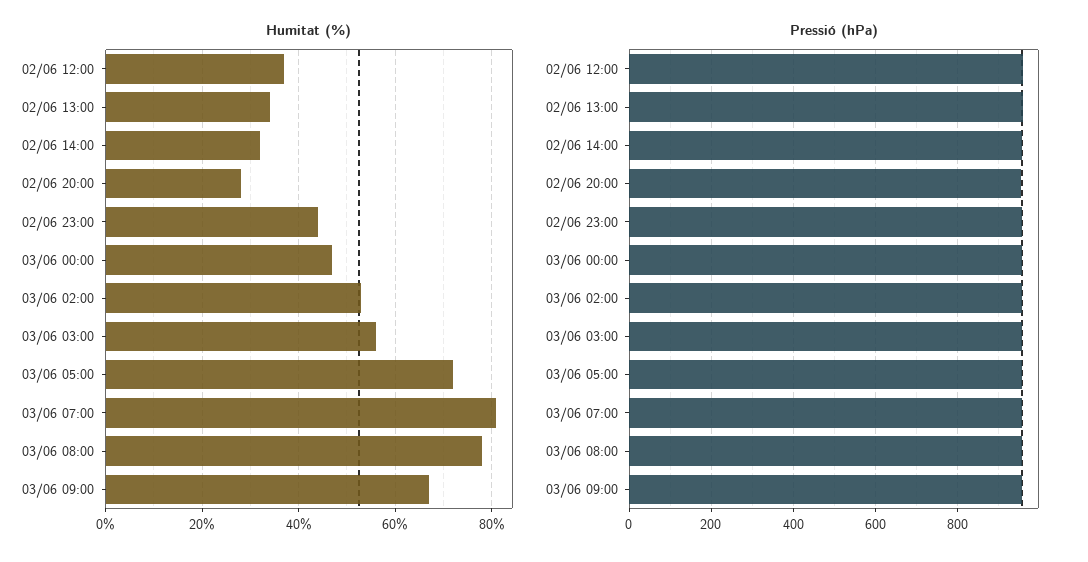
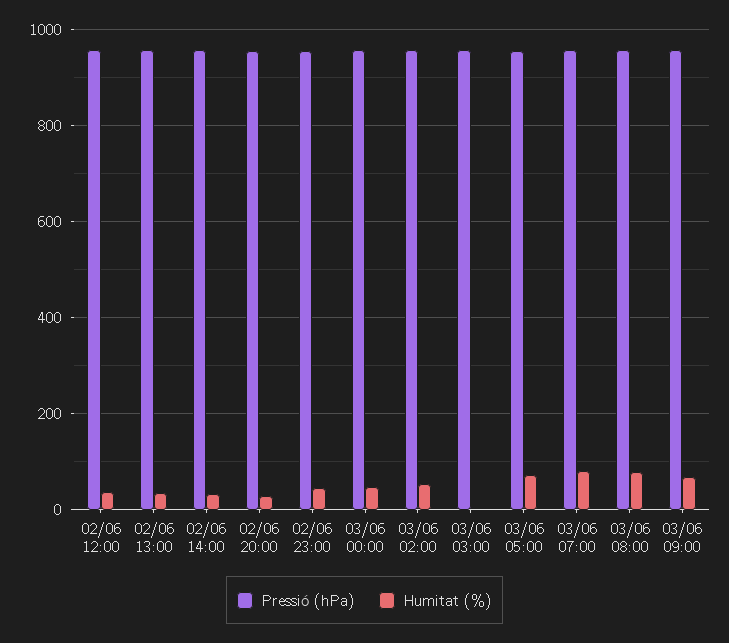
Humitat (%), 03/06 03:00: 55 -> 0

